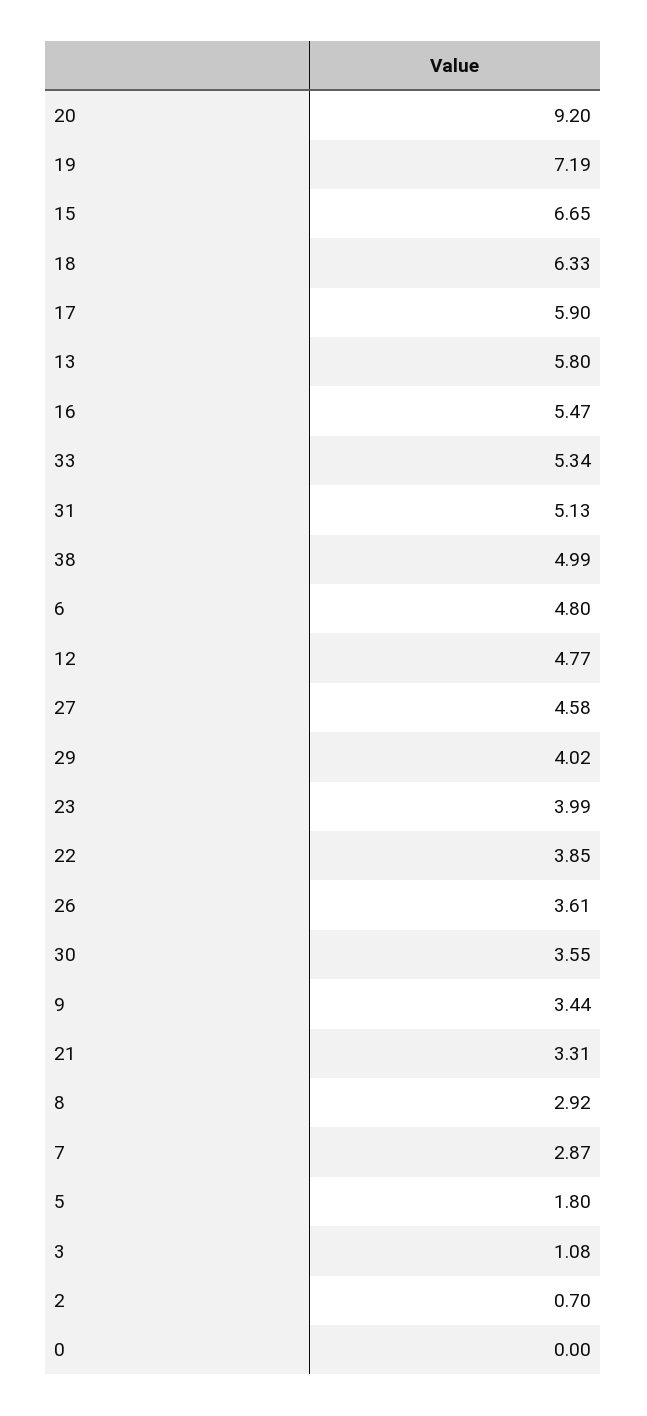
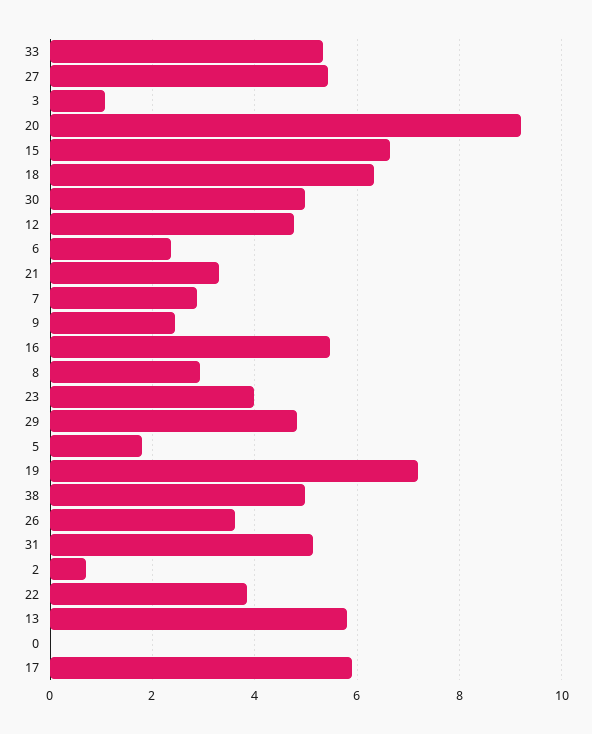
6: 4.8 -> 2.4
27: 4.58 -> 5.4
29: 4.02 -> 4.8
30: 3.55 -> 5
9: 3.44 -> 2.4

